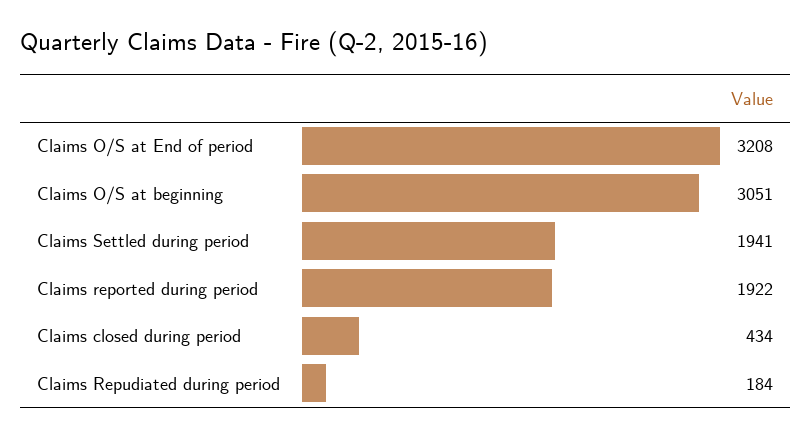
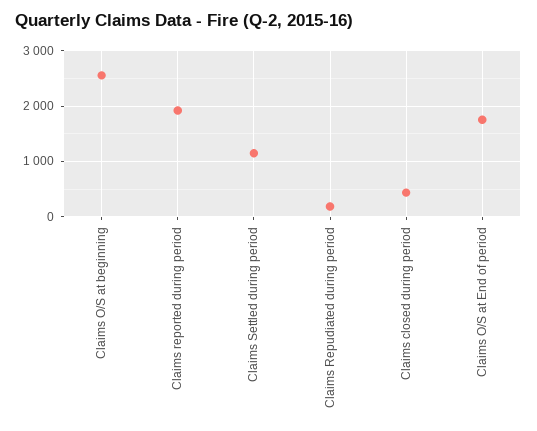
Claims O/S at End of period: 3208 -> 1800
Claims O/S at beginning: 3051 -> 2600
Claims Settled during period: 1941 -> 1200

